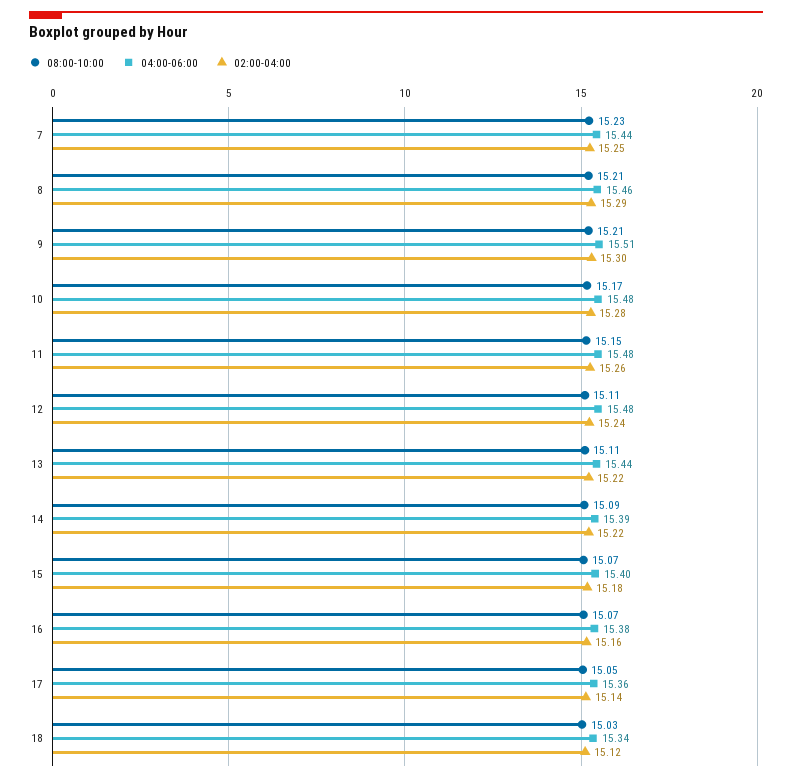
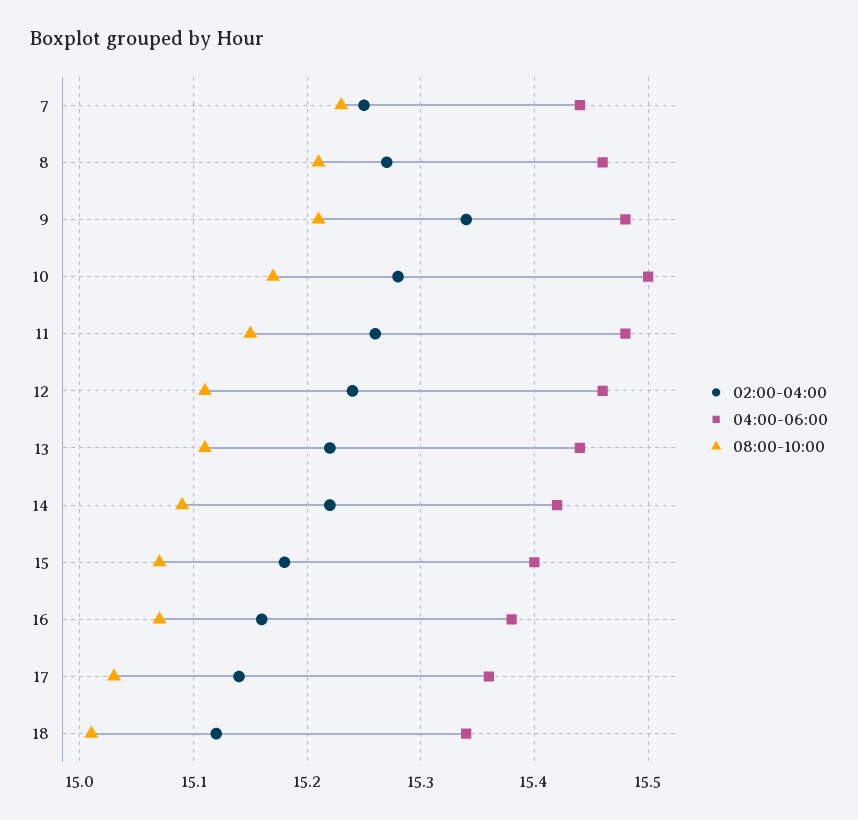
02:00-04:00, 8: 15.29 -> 15.27
04:00-06:00, 9: 15.51 -> 15.48
02:00-04:00, 9: 15.3 -> 15.34
04:00-06:00, 10: 15.48 -> 15.5
04:00-06:00, 12: 15.48 -> 15.46
04:00-06:00, 14: 15.39 -> 15.42
08:00-10:00, 17: 15.05 -> 15.03
08:00-10:00, 18: 15.03 -> 15.01

